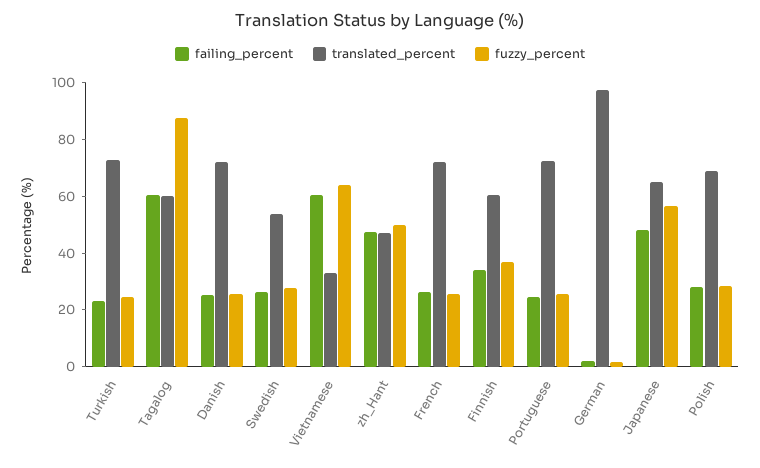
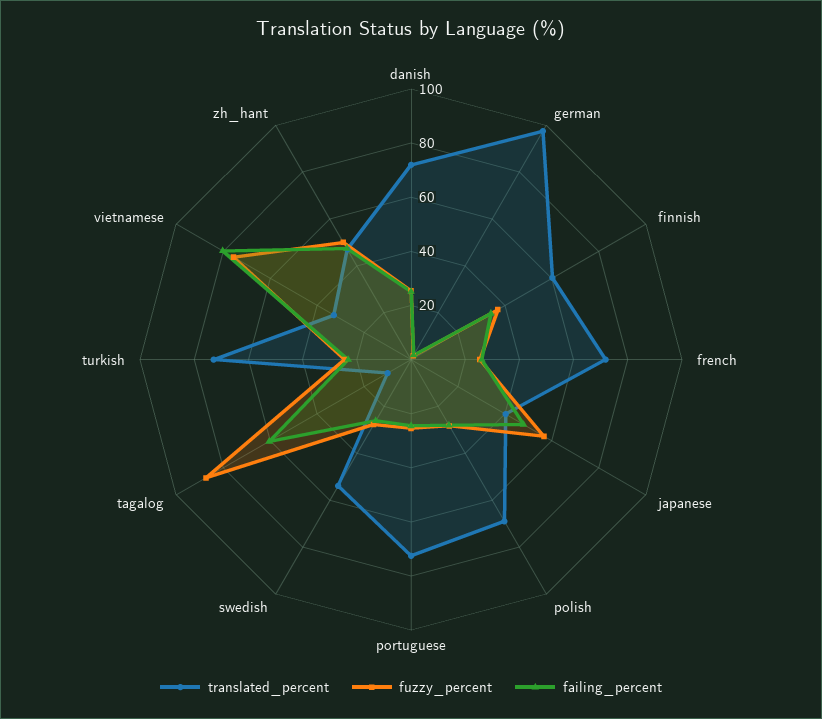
translated_percent, Tagalog: 60 -> 10
failing_percent, Vietnamese: 60 -> 80
fuzzy_percent, Vietnamese: 65 -> 75
translated_percent, Japanese: 65 -> 40

